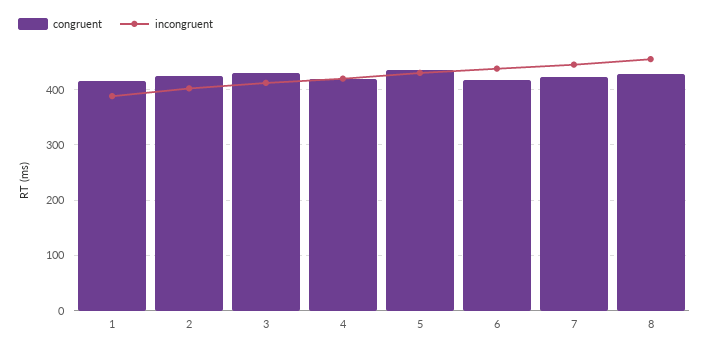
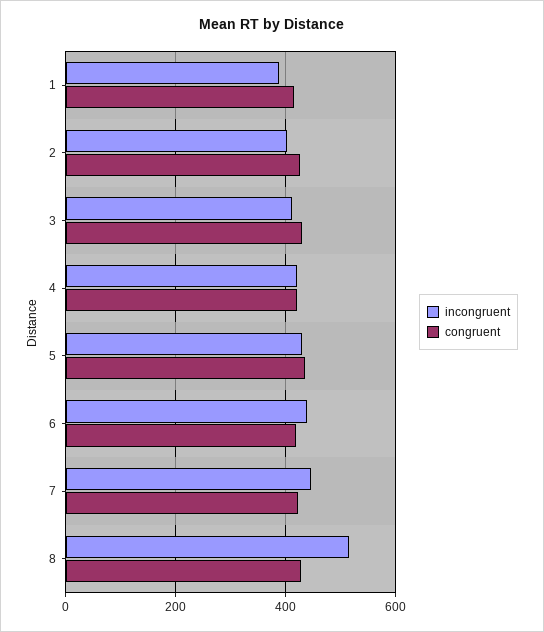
incongruent, 8: 460 -> 520

